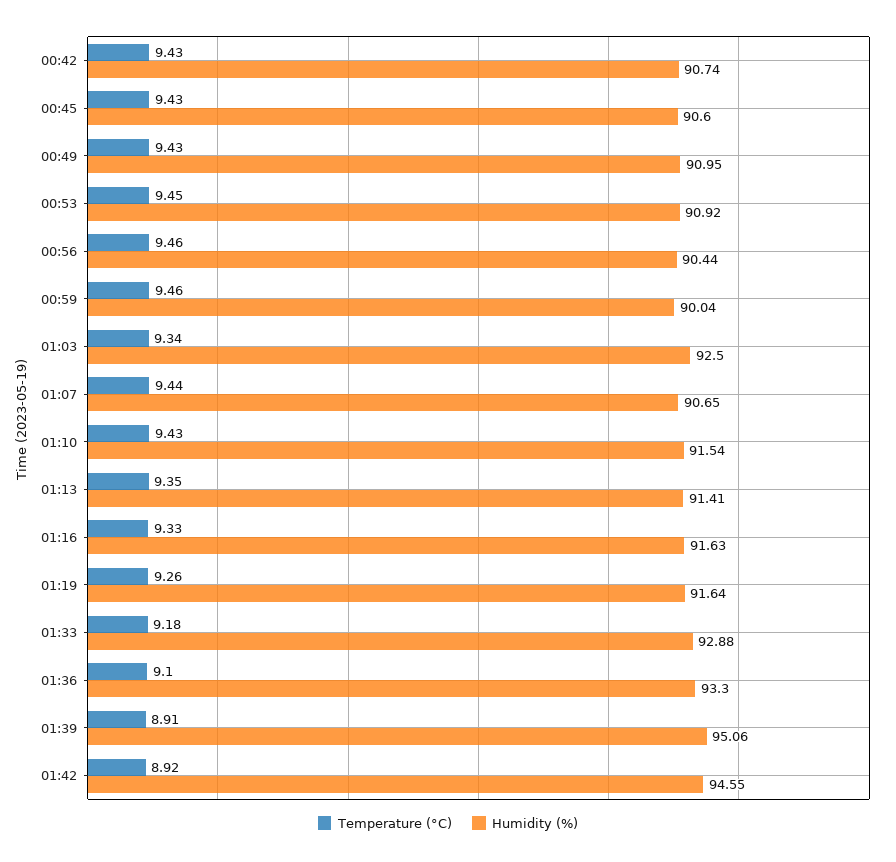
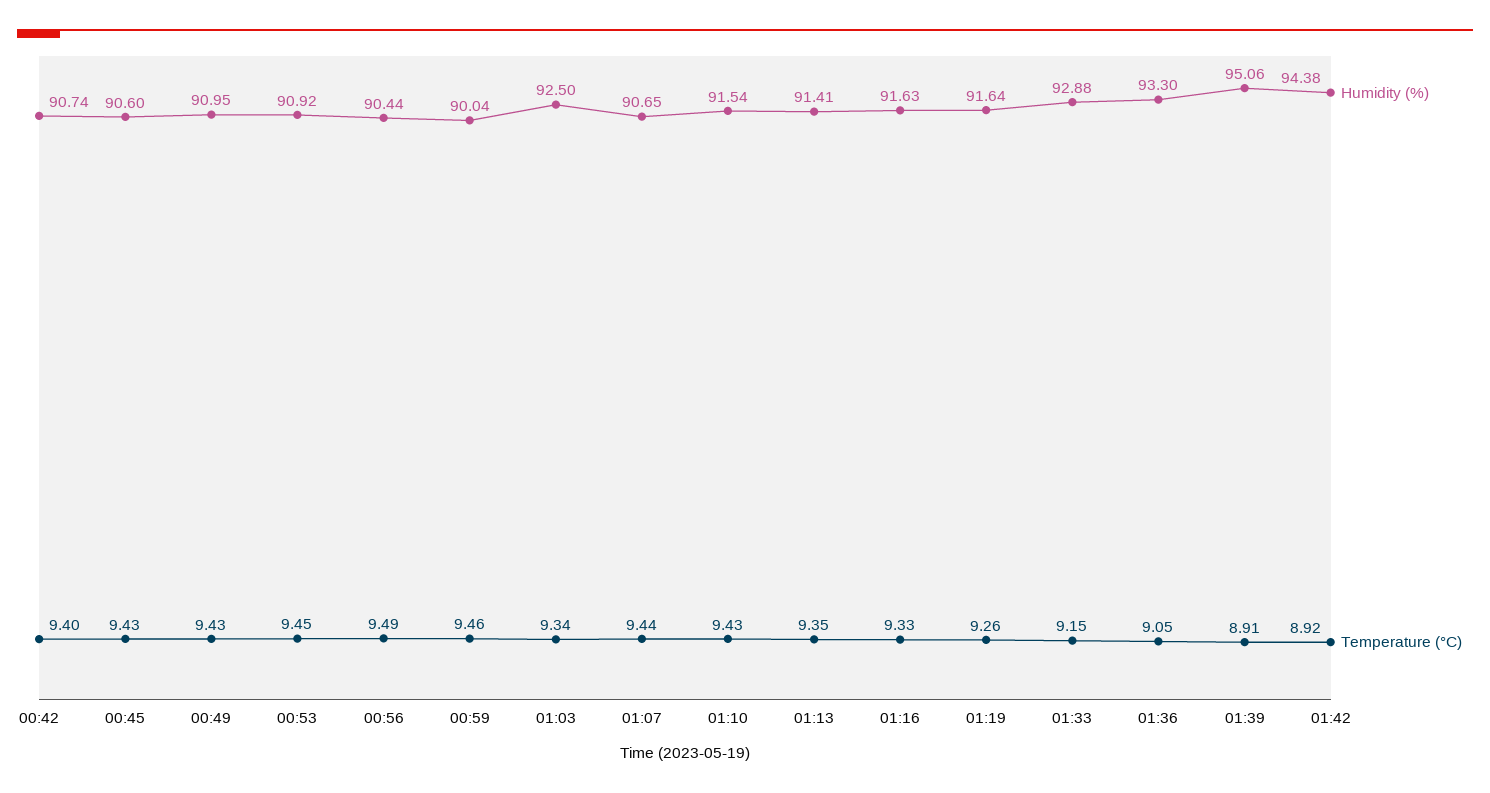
Temperature (°C), 00:42: 9.43 -> 9.4
Temperature (°C), 00:56: 9.46 -> 9.49
Temperature (°C), 01:33: 9.18 -> 9.15
Temperature (°C), 01:36: 9.1 -> 9.05
Humidity (%), 01:42: 94.55 -> 94.38

